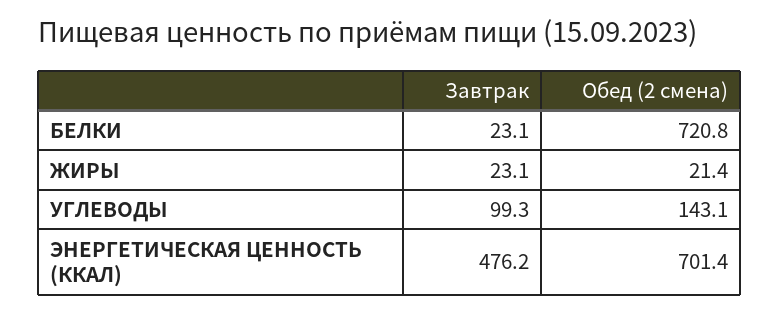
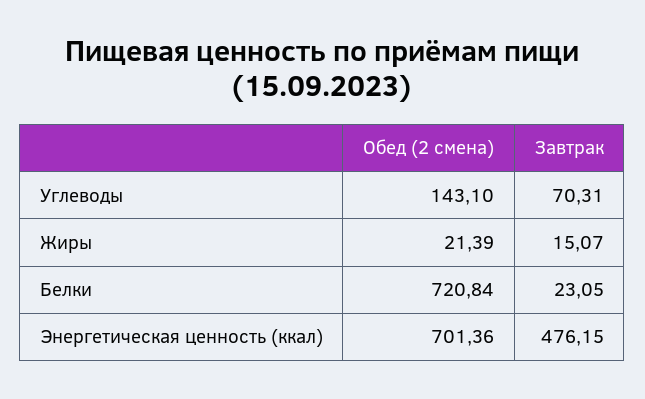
Завтрак, ЖИРЫ: 23.1 -> 15.07
Завтрак, УГЛЕВОДЫ: 99.3 -> 70.31

